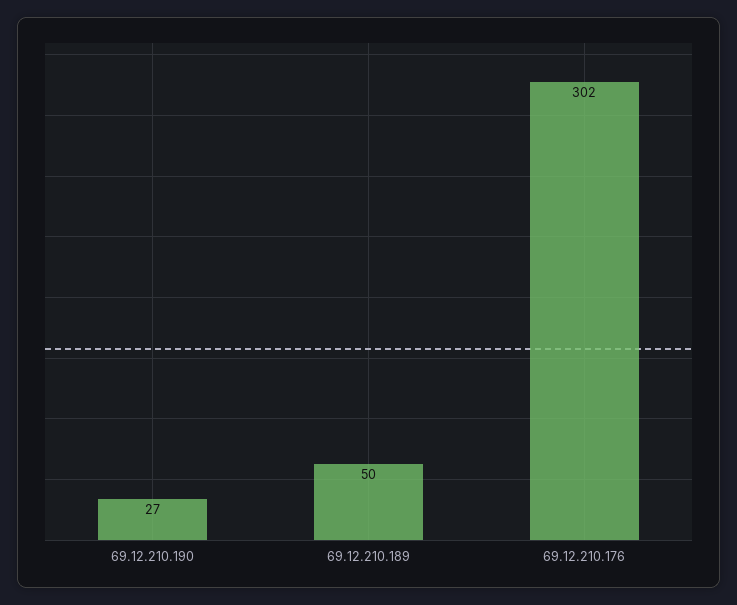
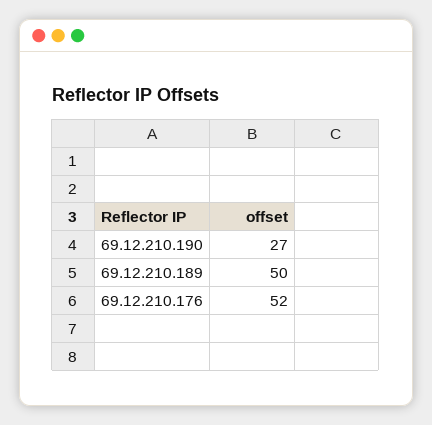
69.12.210.176: 302 -> 52

